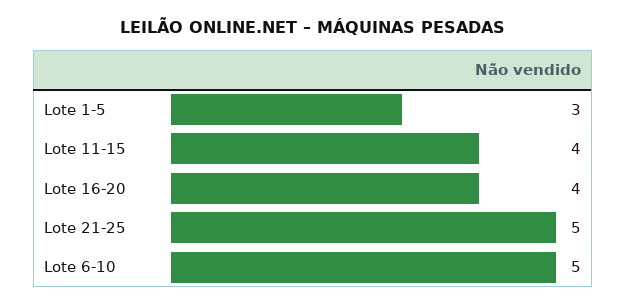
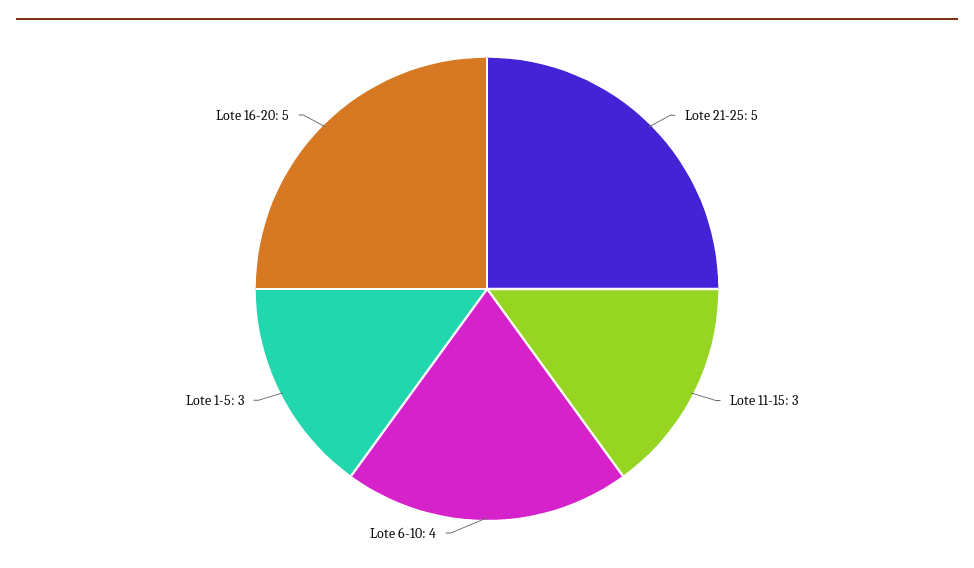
Lote 11-15: 4 -> 3
Lote 16-20: 4 -> 5
Lote 6-10: 5 -> 4

